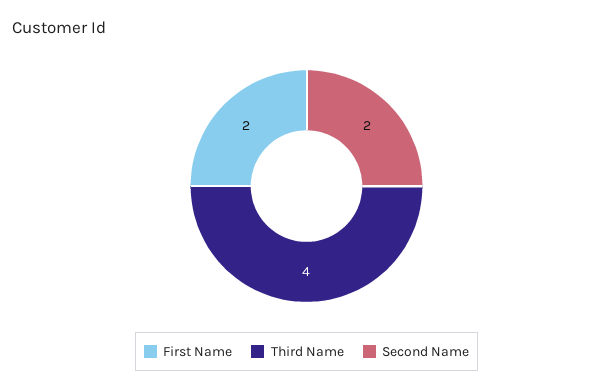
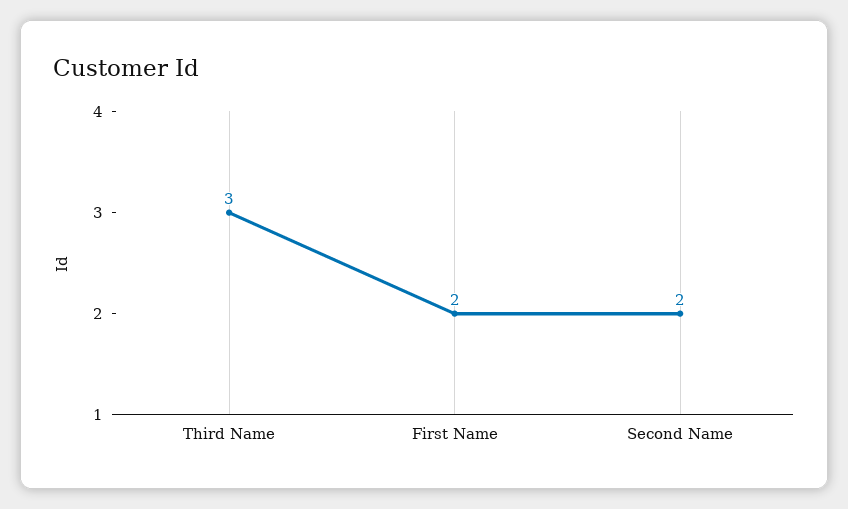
Third Name: 4 -> 3

